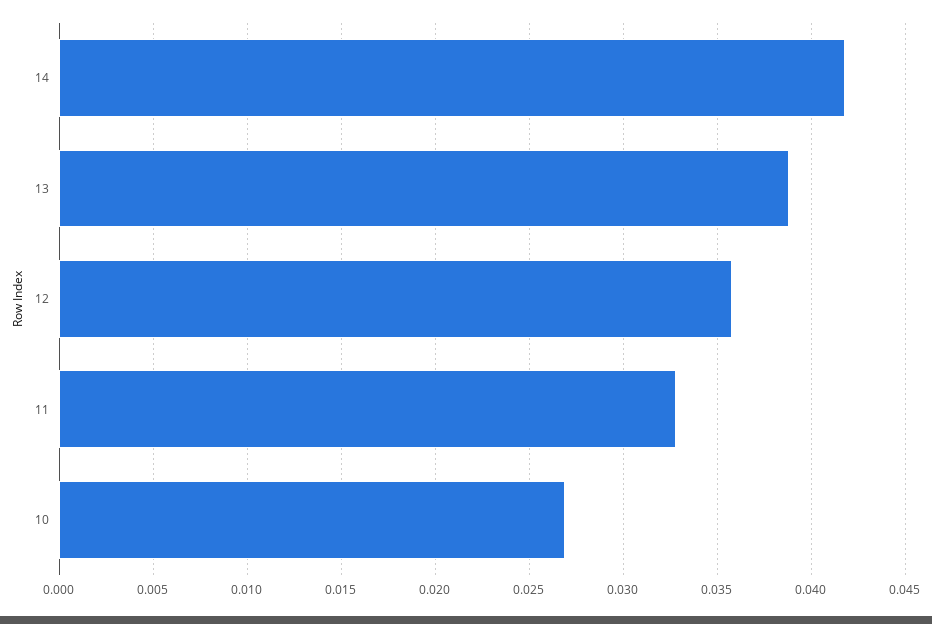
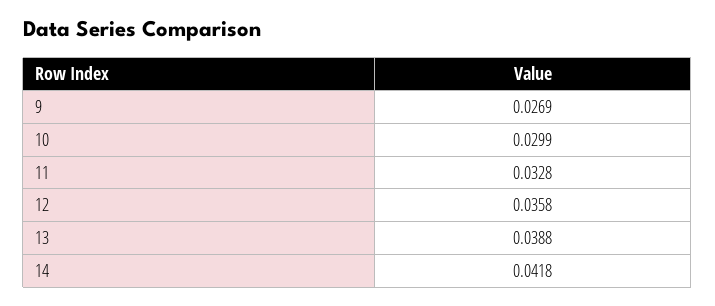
10: 0.027 -> 0.0299
9: none -> 0.0269

